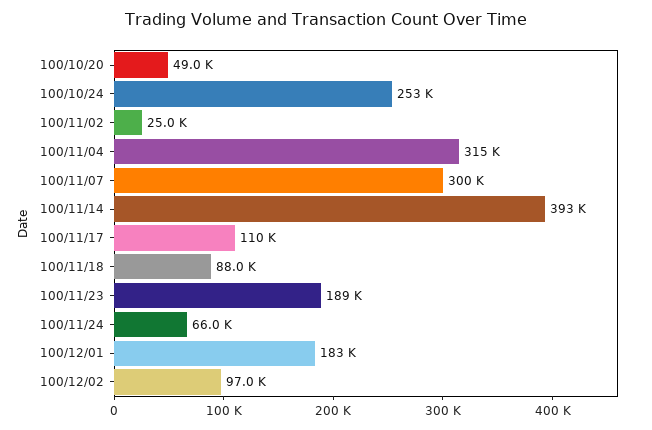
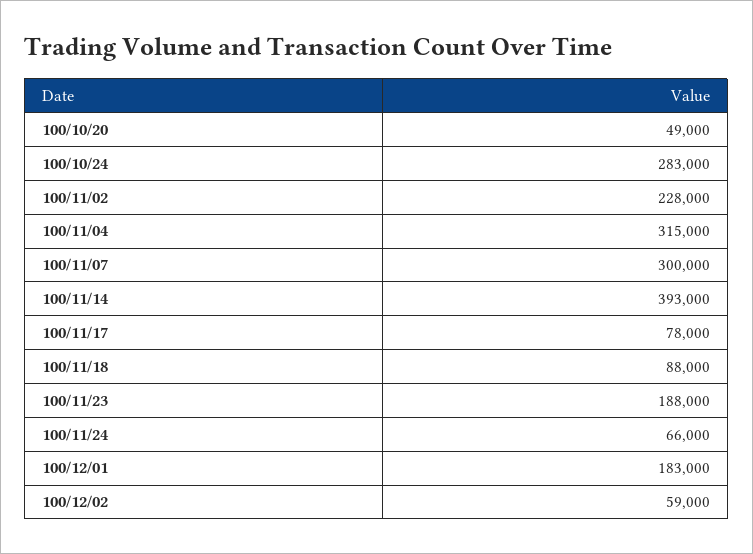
100/10/24: 253000 -> 283000
100/11/02: 25000 -> 228000
100/11/17: 110000 -> 78000
100/11/23: 189000 -> 188000
100/12/02: 97000 -> 59000

